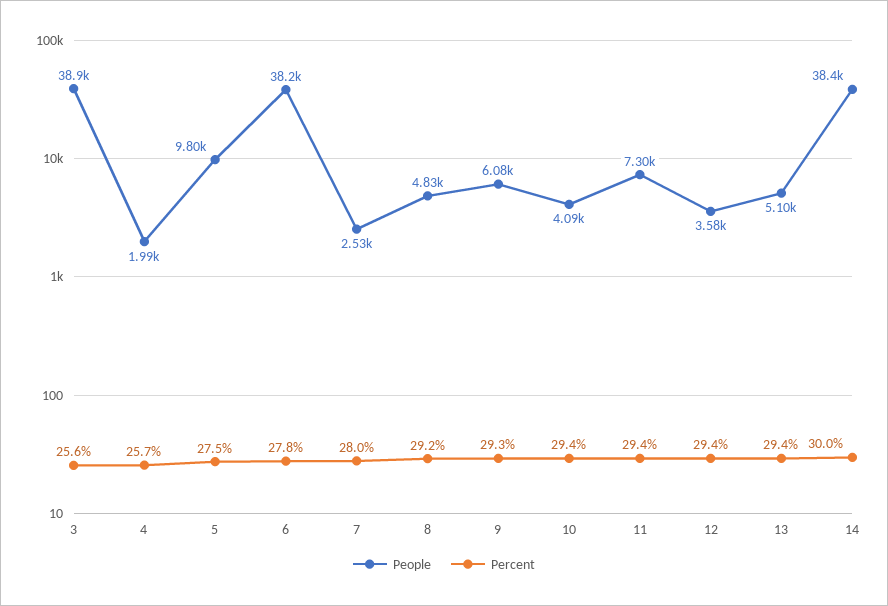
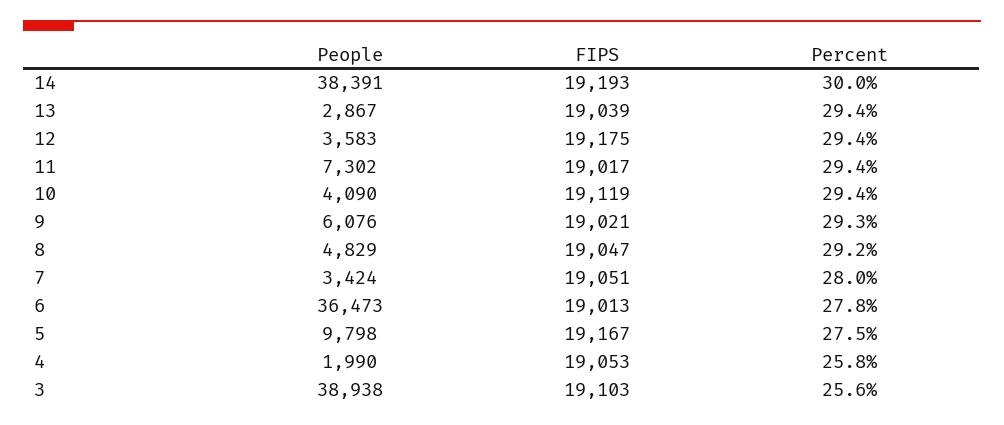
Percent, 4: 25.7 -> 25.8
People, 6: 38200 -> 36473
People, 7: 2530 -> 3424
People, 13: 5100 -> 2867
FIPS, 14: none -> 19193
FIPS, 13: none -> 19039
FIPS, 12: none -> 19175
FIPS, 11: none -> 19017
FIPS, 10: none -> 19119
FIPS, 9: none -> 19021
FIPS, 8: none -> 19047
FIPS, 7: none -> 19051
FIPS, 6: none -> 19013
FIPS, 5: none -> 19167
FIPS, 4: none -> 19053
FIPS, 3: none -> 19103

